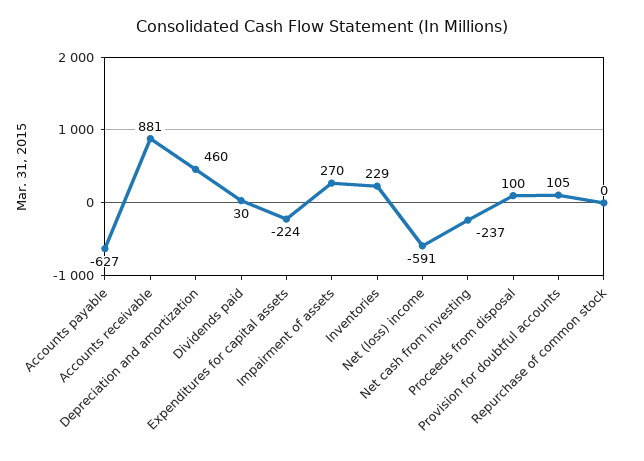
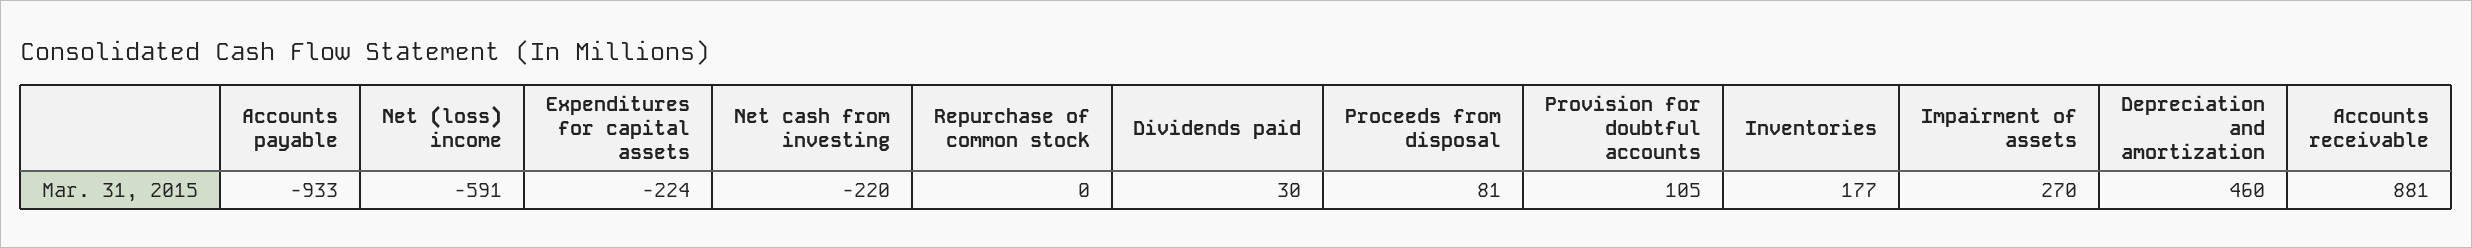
Accounts payable: -627 -> -933
Inventories: 229 -> 177
Net cash from investing: -237 -> -220
Proceeds from disposal: 100 -> 81

